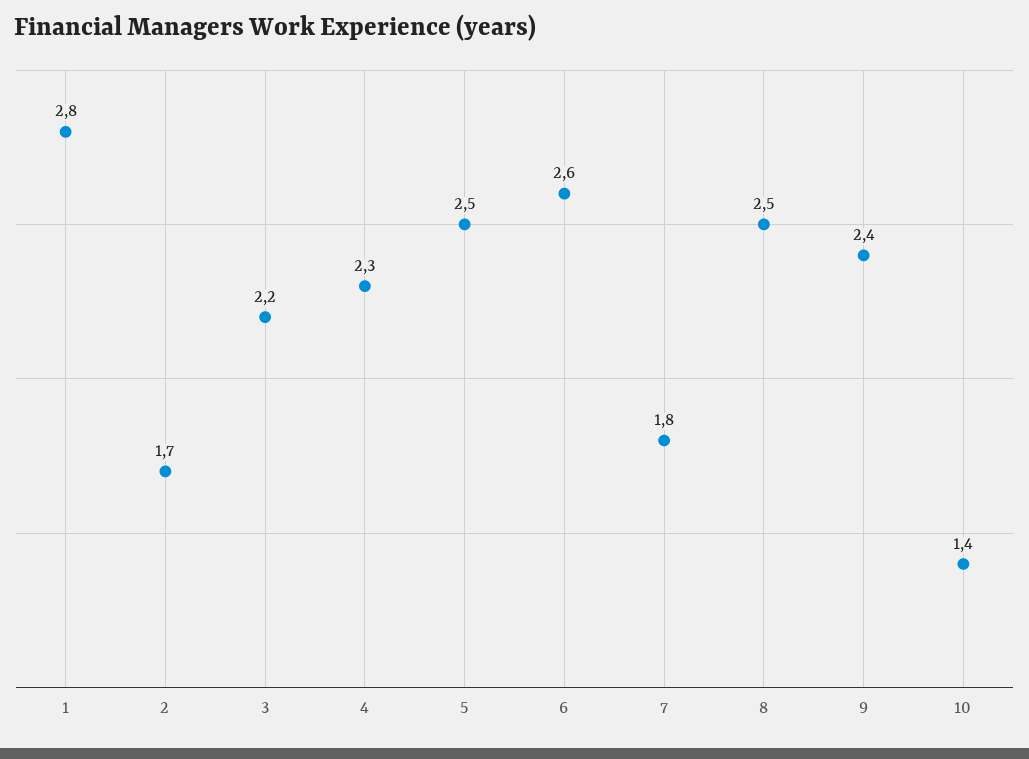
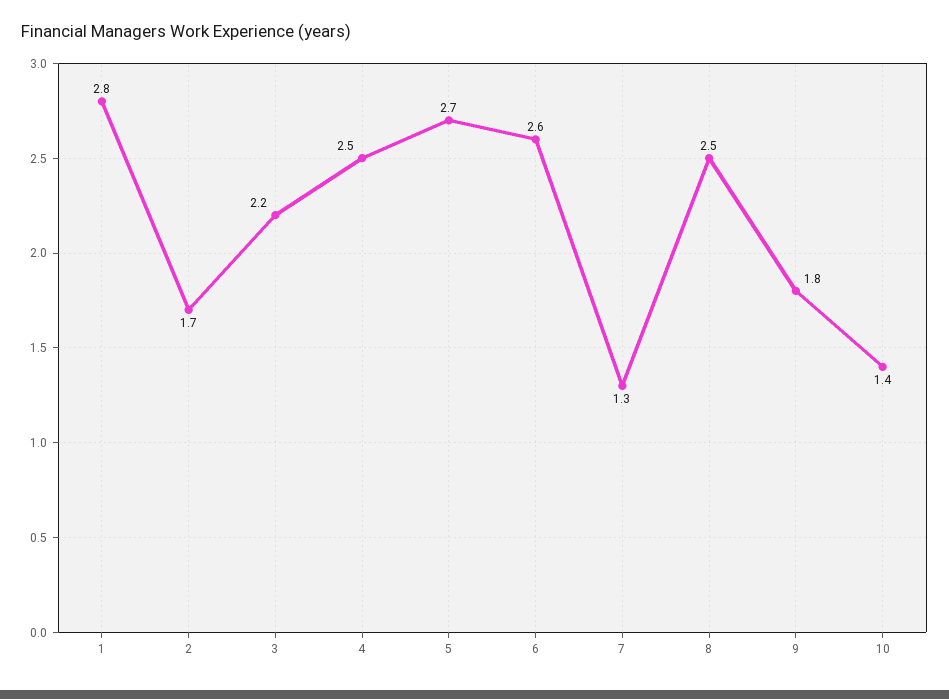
4: 2.3 -> 2.5
5: 2.5 -> 2.7
7: 1.8 -> 1.3
9: 2.4 -> 1.8

